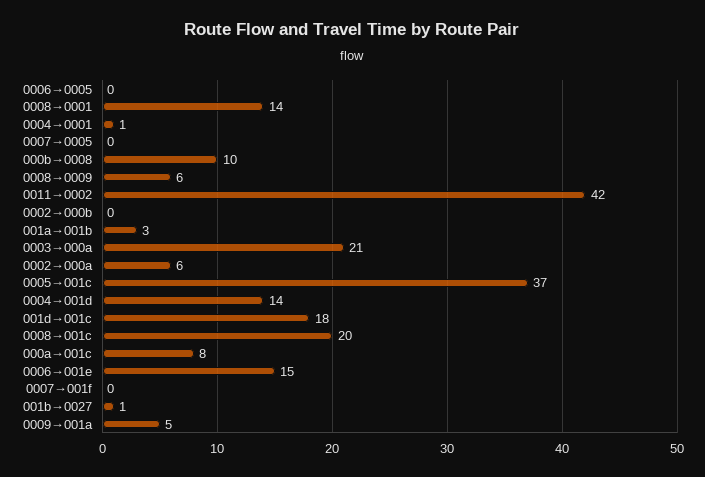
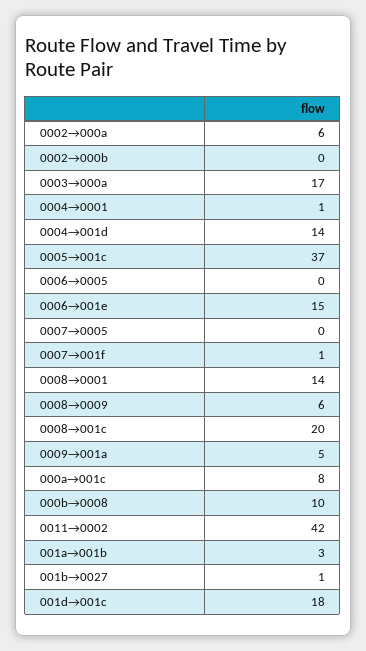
0003→000a: 21 -> 17
0007→001f: 0 -> 1

